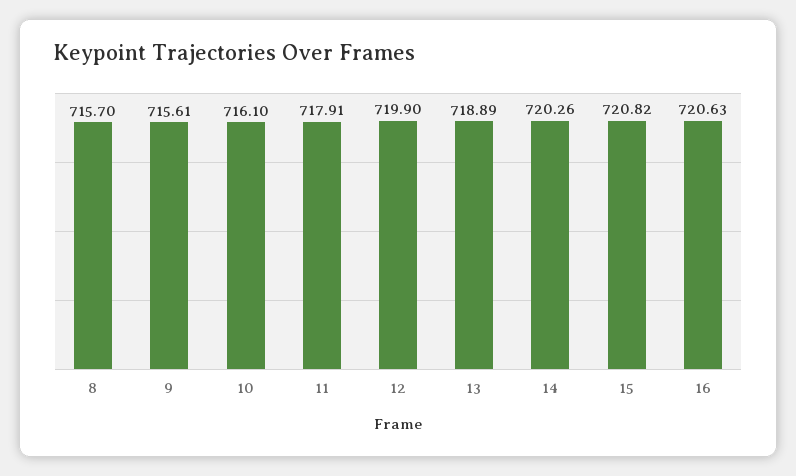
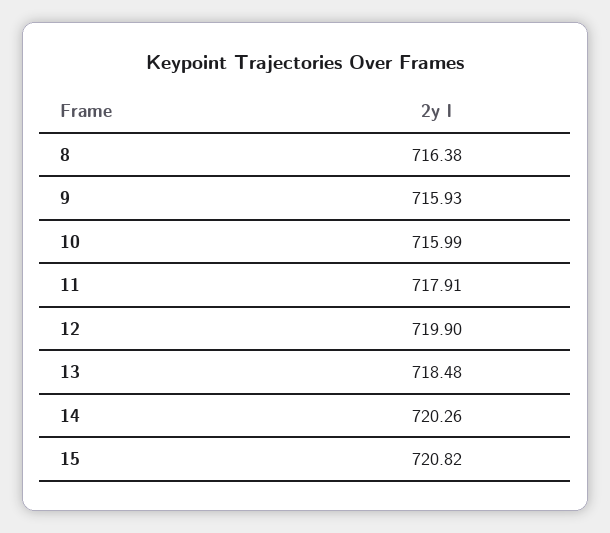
8: 715.7 -> 716.38
9: 715.61 -> 715.93
10: 716.1 -> 715.99
13: 718.89 -> 718.48
16: 720.63 -> none

